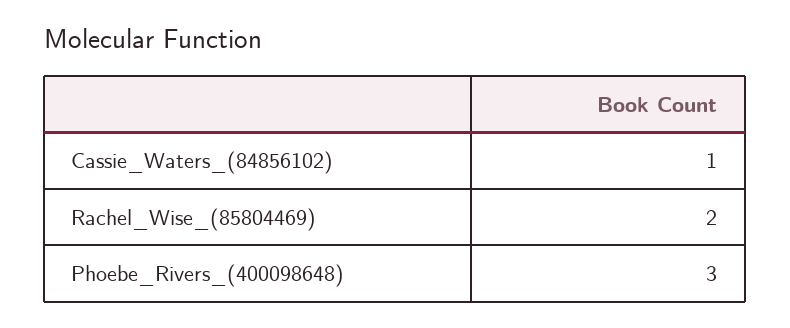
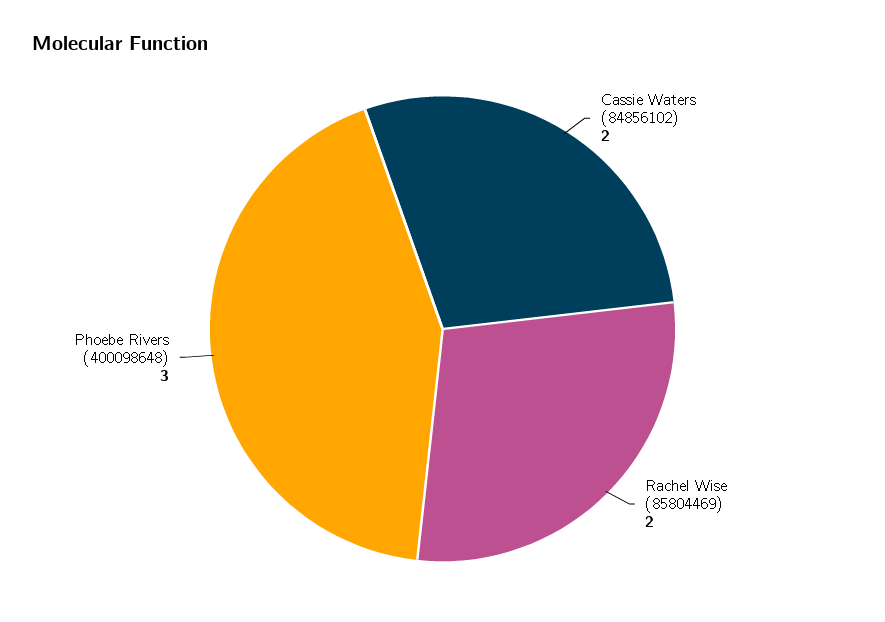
Cassie_Waters_(84856102): 1 -> 2

